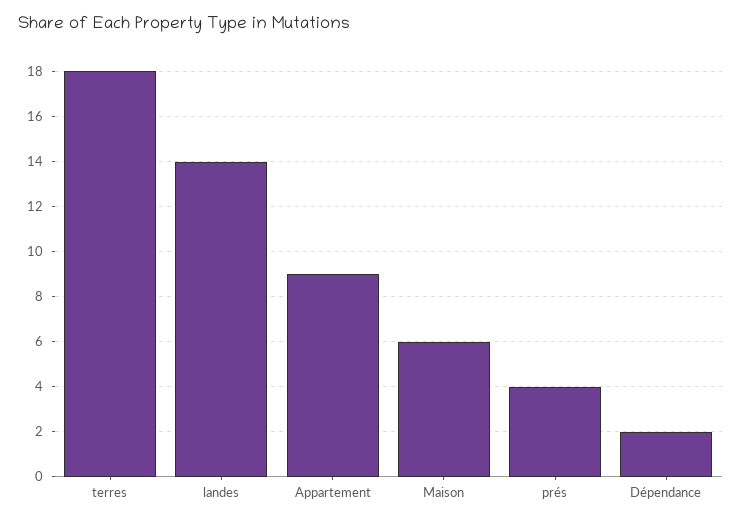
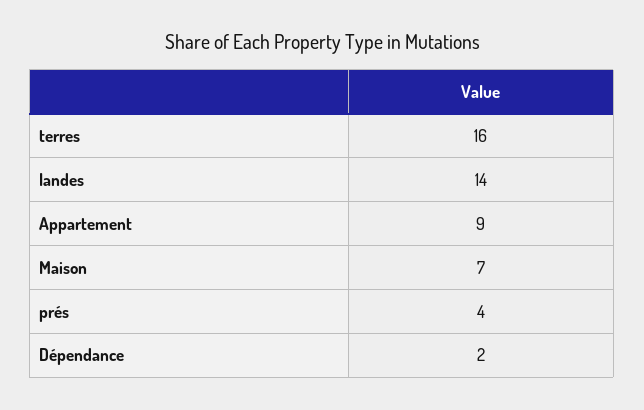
terres: 18 -> 16
Maison: 6 -> 7

